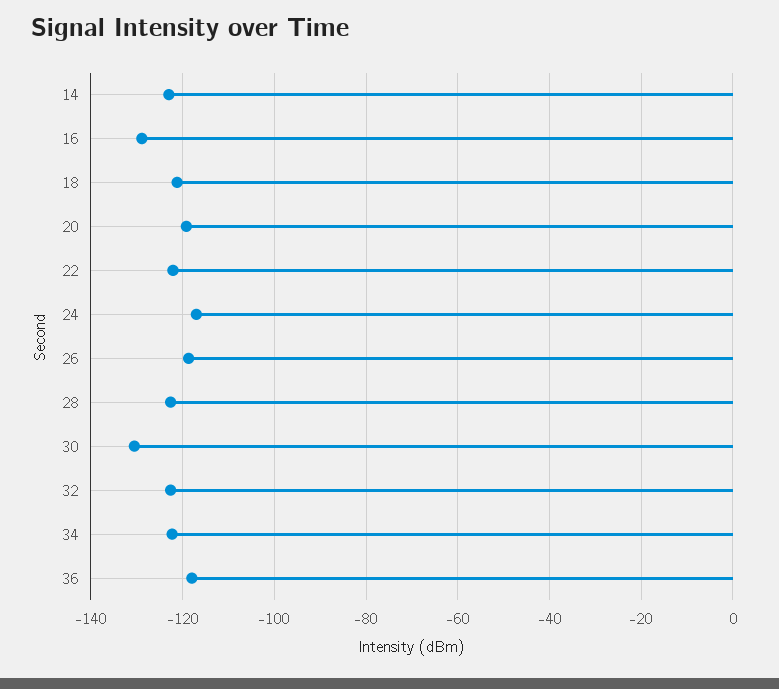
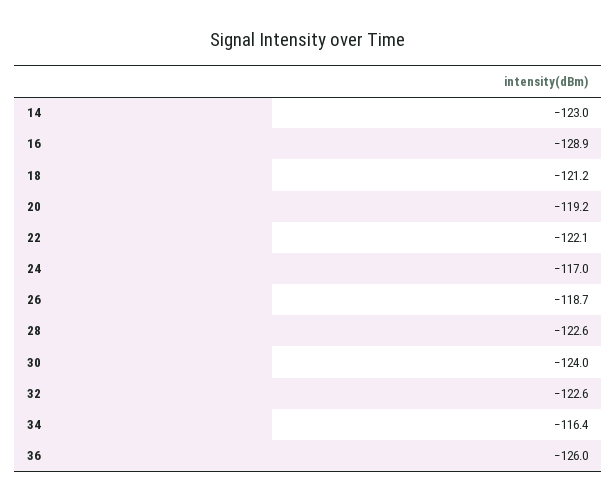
30: -130 -> -124
34: -122 -> -116.4
36: -118 -> -126

